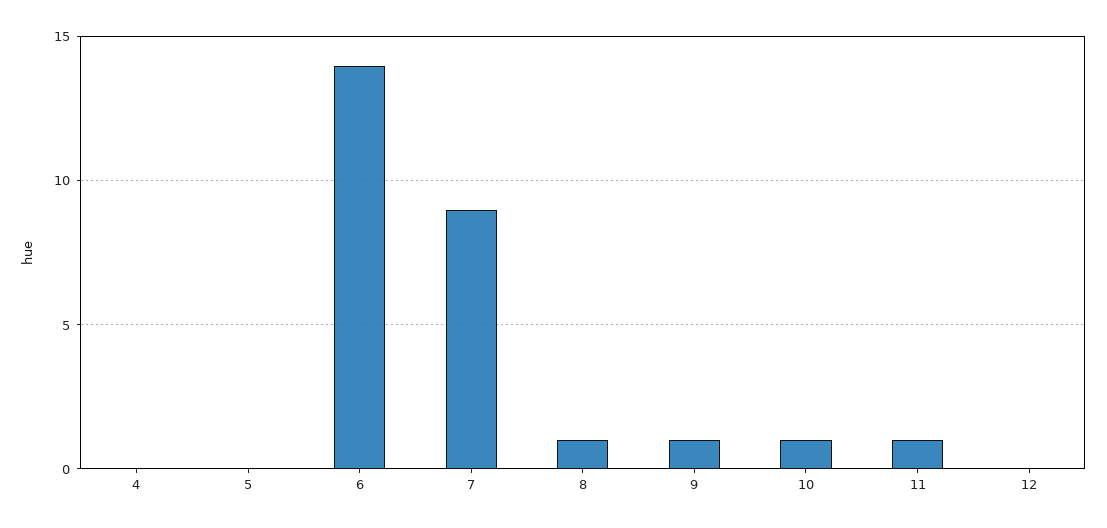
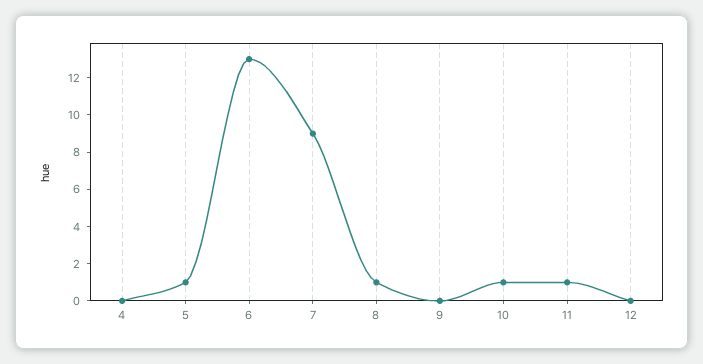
5: 0 -> 1
6: 14 -> 13
9: 1 -> 0

